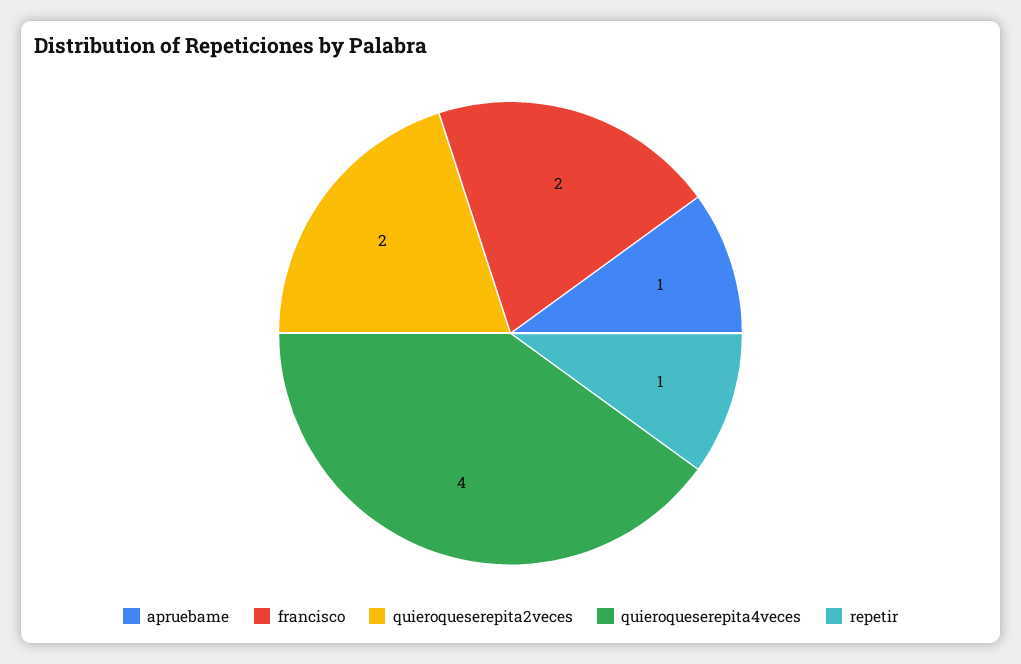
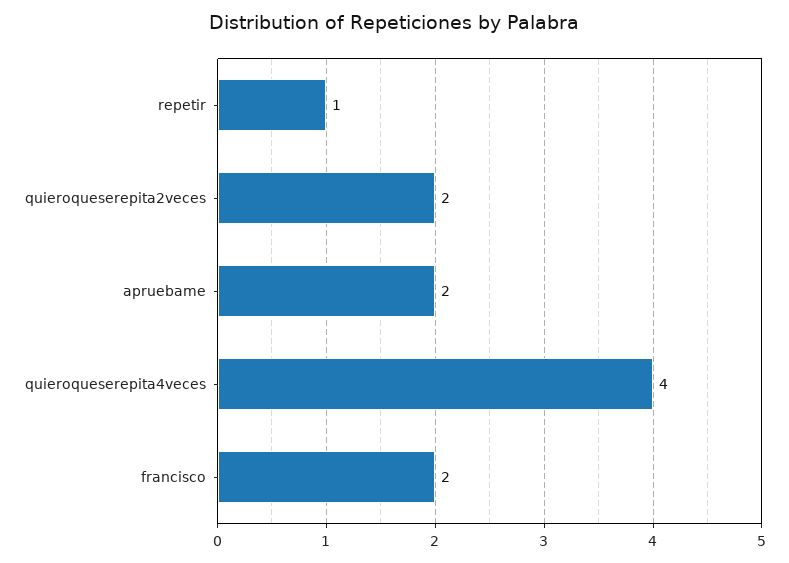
apruebame: 1 -> 2

